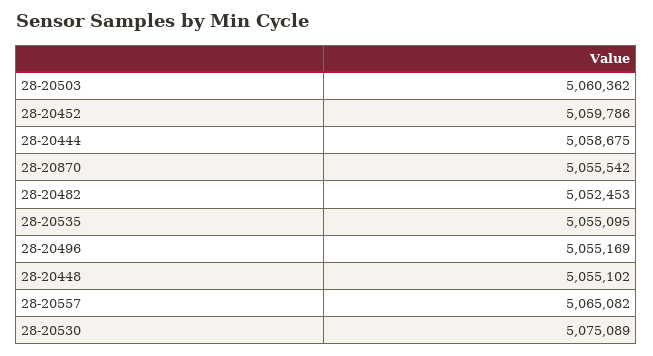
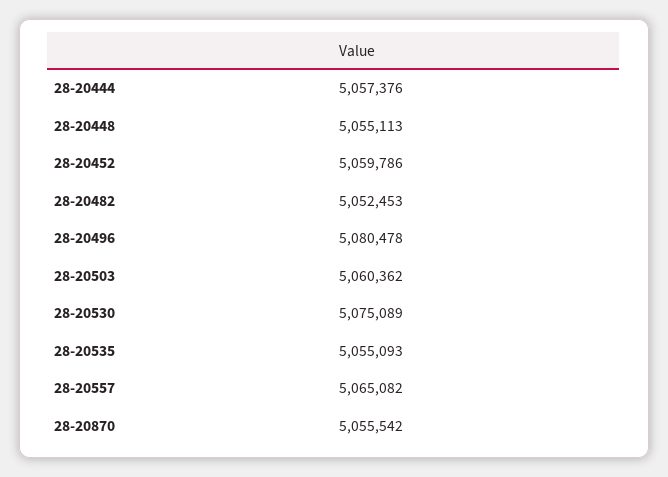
28-20444: 5058675 -> 5057376
28-20535: 5055095 -> 5055093
28-20496: 5055169 -> 5080478
28-20448: 5055102 -> 5055113

